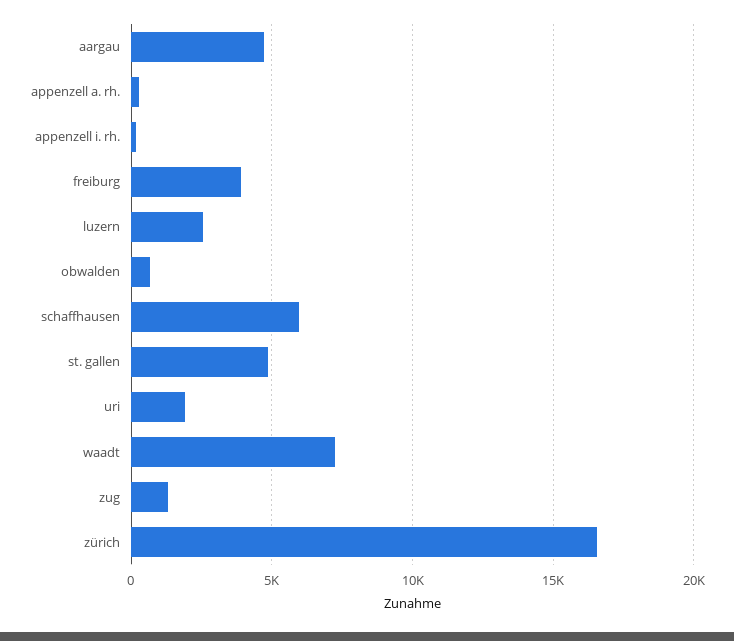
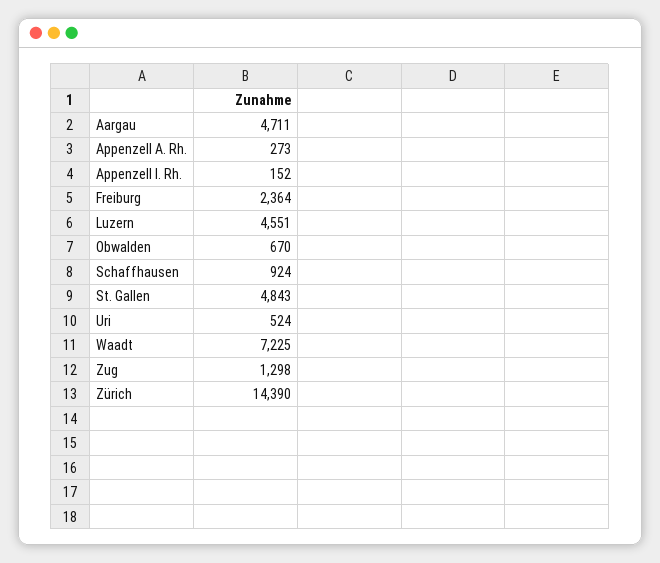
freiburg: 4000 -> 2364
luzern: 2500 -> 4551
schaffhausen: 6000 -> 924
uri: 2000 -> 524
zürich: 16500 -> 14390

